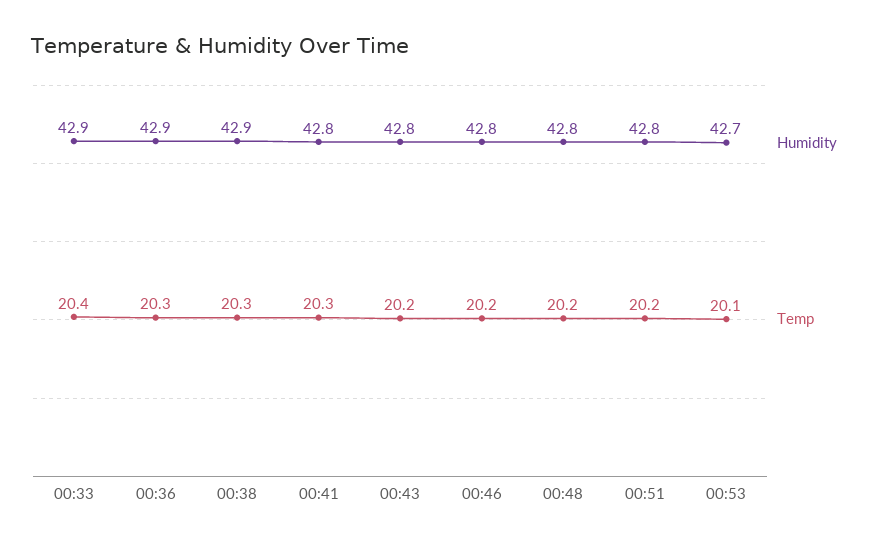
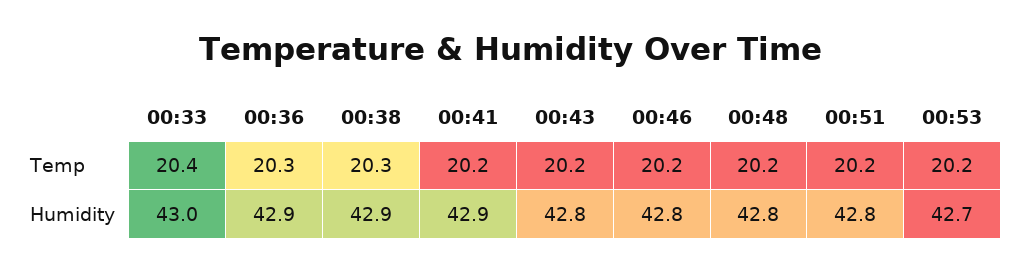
Humidity, 00:33: 42.9 -> 43
Humidity, 00:41: 42.8 -> 42.9
Temp, 00:41: 20.3 -> 20.2
Temp, 00:53: 20.1 -> 20.2

